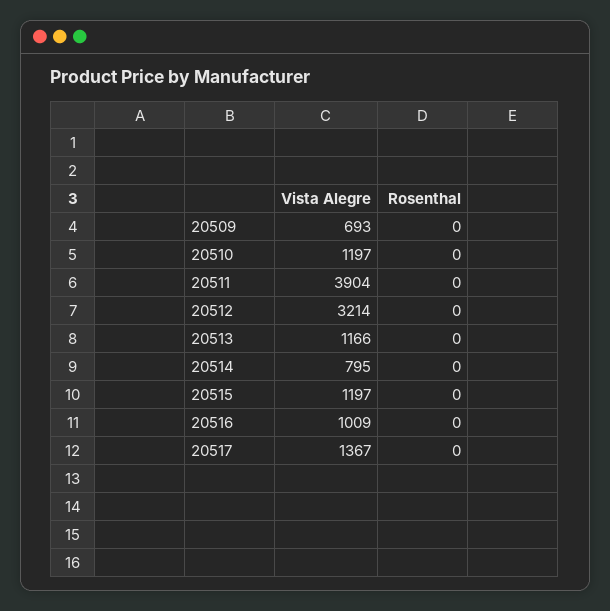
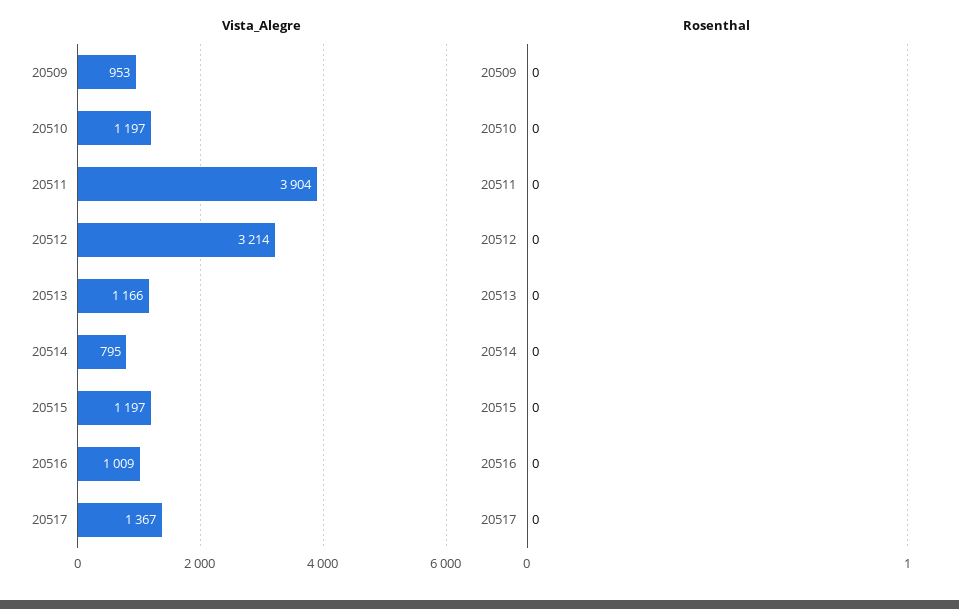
Vista Alegre, 20509: 693 -> 953

